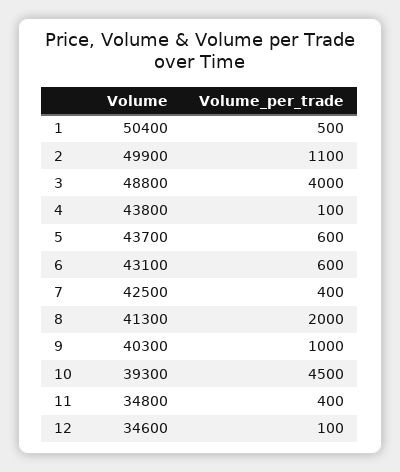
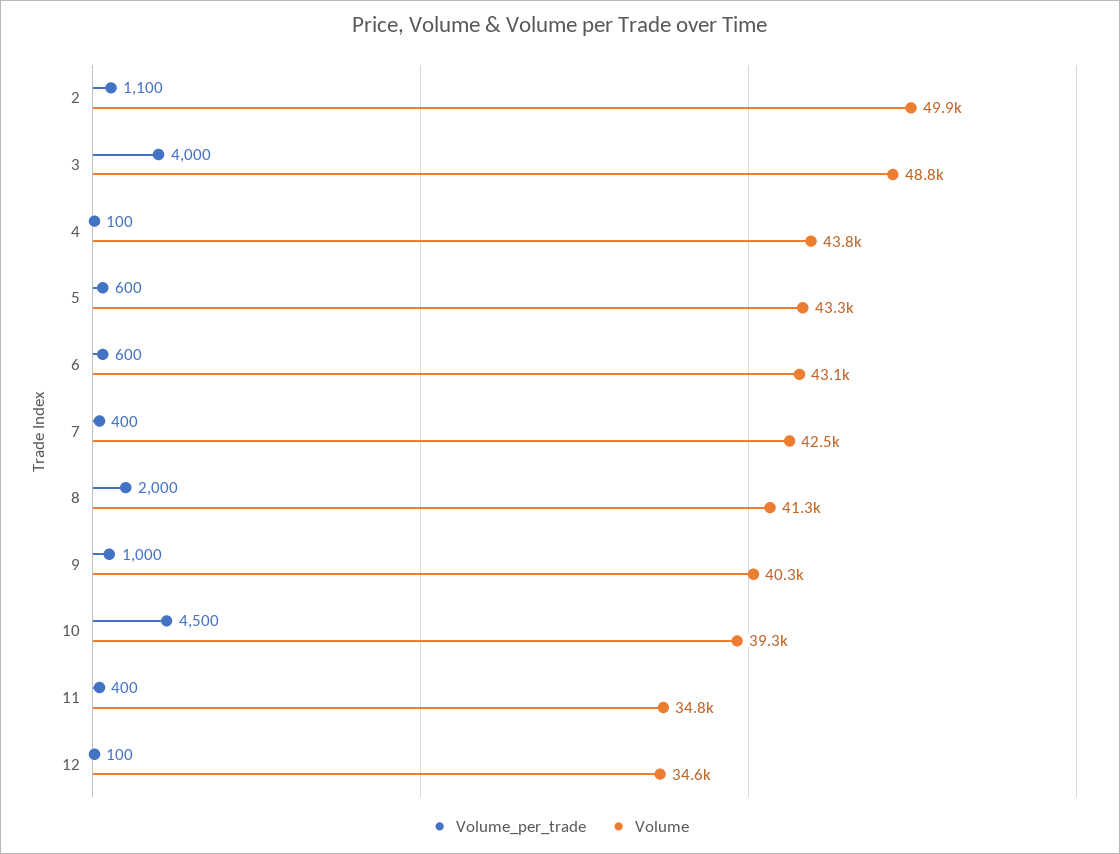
Volume, 1: 50400 -> none
Volume_per_trade, 1: 500 -> none
Volume, 5: 43700 -> 43300

